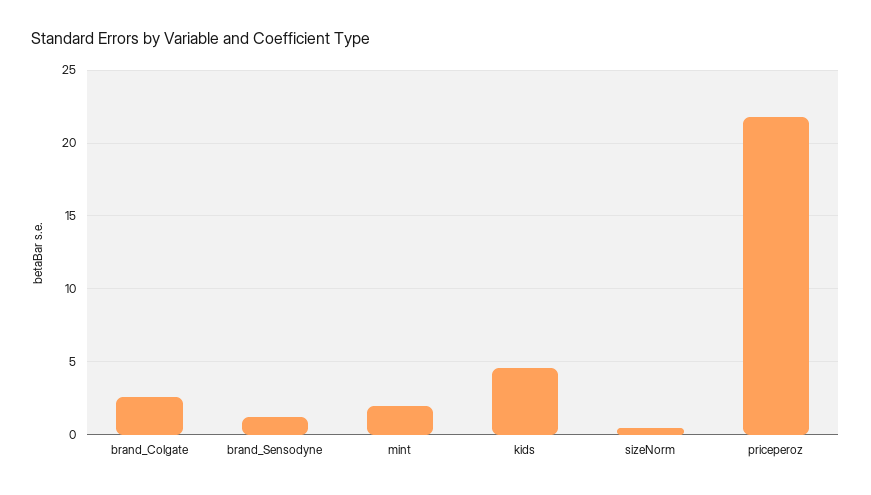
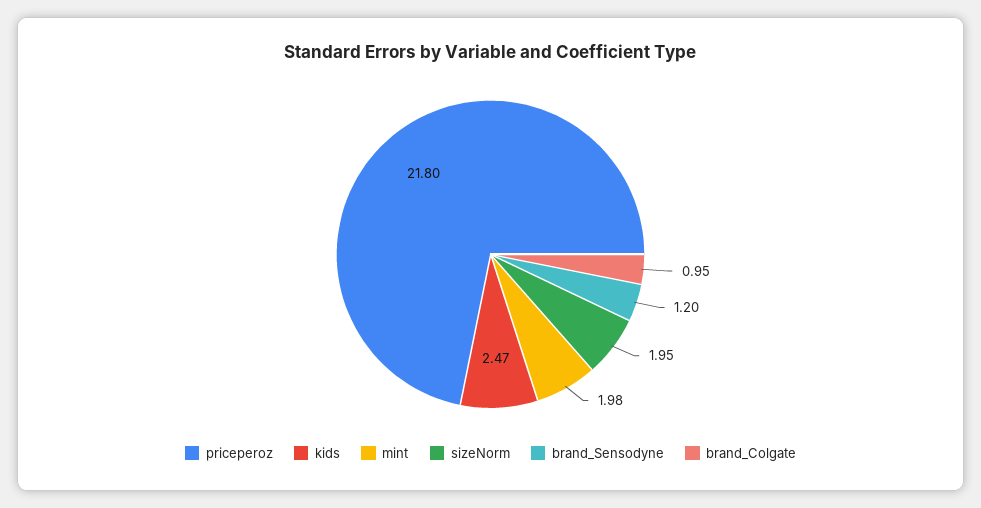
brand_Colgate: 2.5 -> 0.95
kids: 4.5 -> 2.47
sizeNorm: 0.5 -> 1.95

